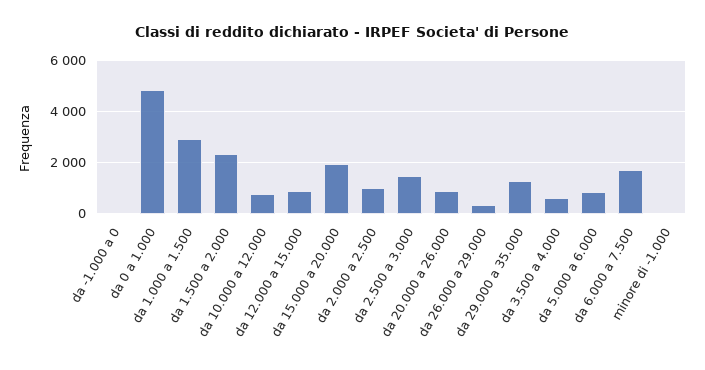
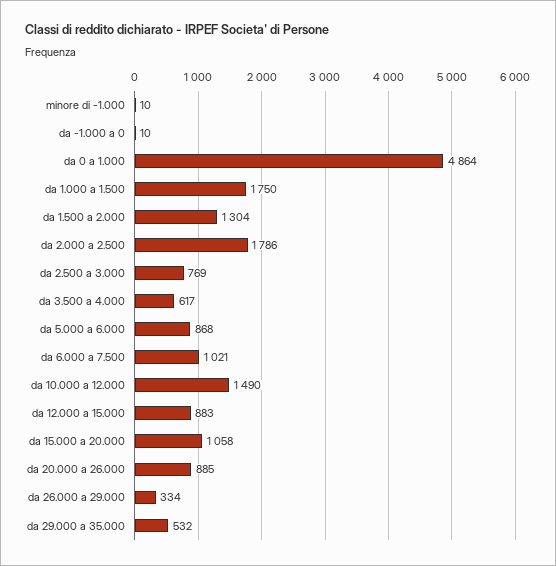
da 1.000 a 1.500: 3000 -> 1750
da 1.500 a 2.000: 2250 -> 1304
da 10.000 a 12.000: 750 -> 1490
da 15.000 a 20.000: 2000 -> 1058
da 2.000 a 2.500: 1000 -> 1786
da 2.500 a 3.000: 1500 -> 769
da 29.000 a 35.000: 1250 -> 532
da 6.000 a 7.500: 1750 -> 1021

